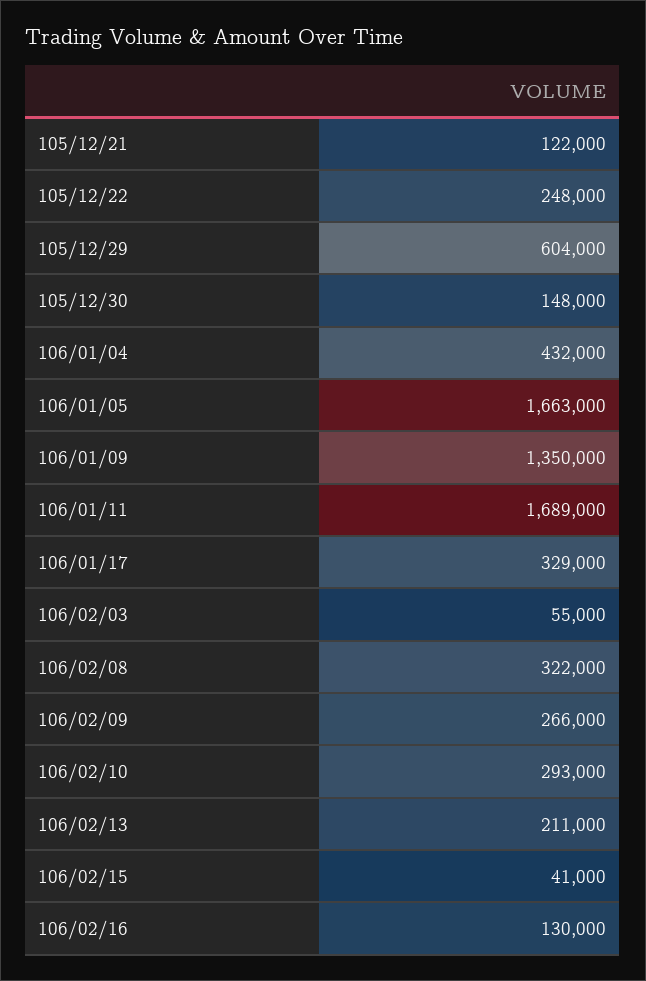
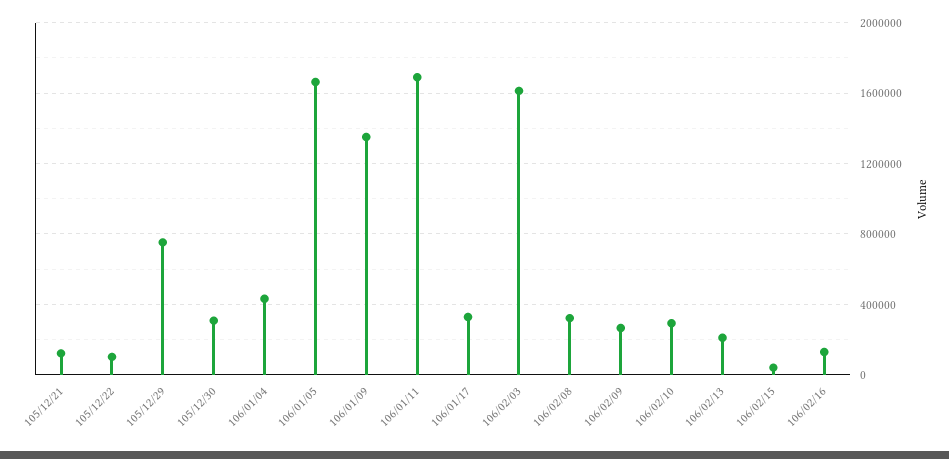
105/12/22: 248000 -> 100000
105/12/29: 604000 -> 750000
105/12/30: 148000 -> 300000
106/02/03: 55000 -> 1600000

